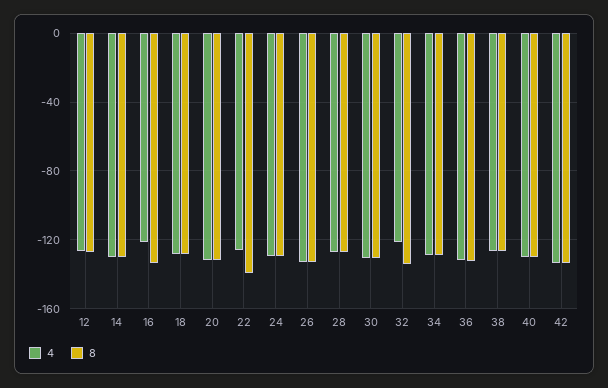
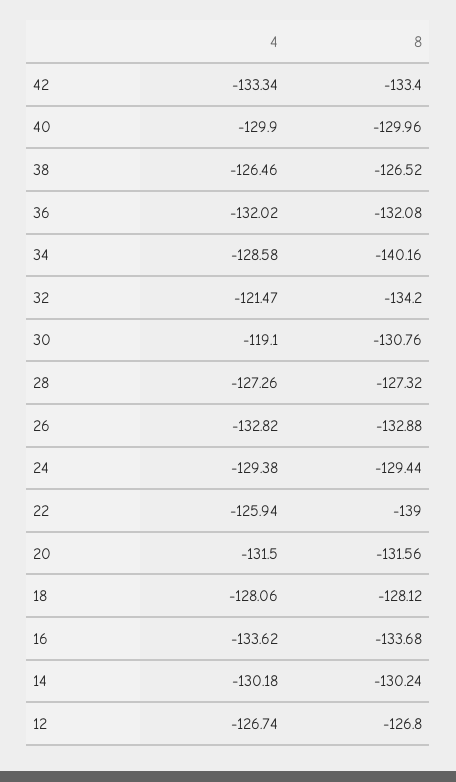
4, 16: -120 -> -133.62
4, 30: -130 -> -119.1
8, 34: -130 -> -140.16

